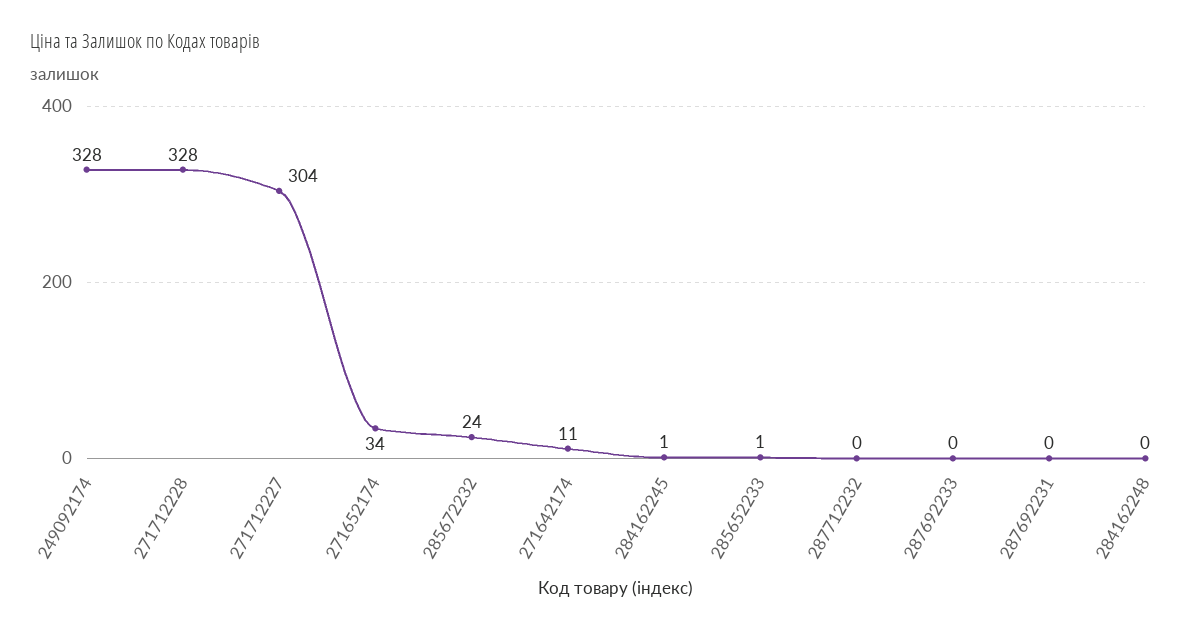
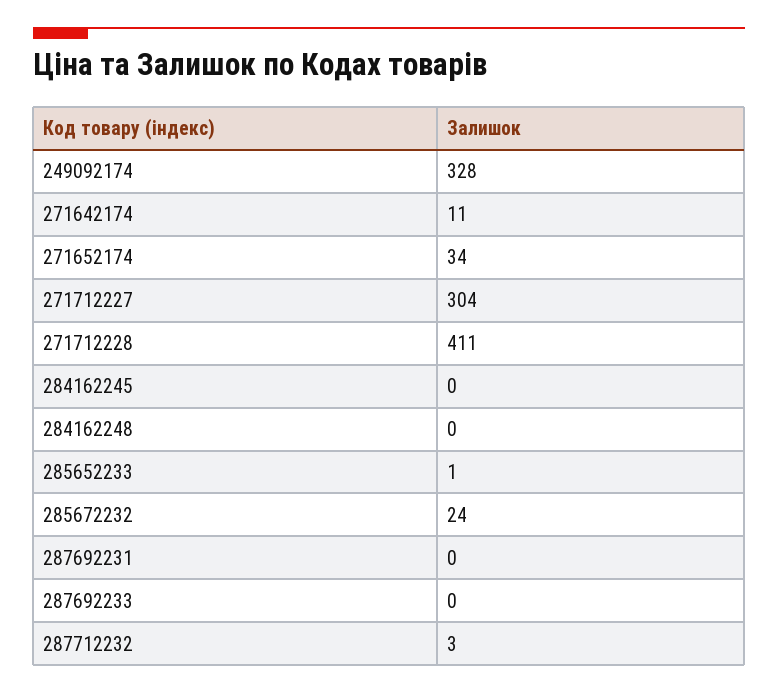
271712228: 328 -> 411
284162245: 1 -> 0
287712232: 0 -> 3

